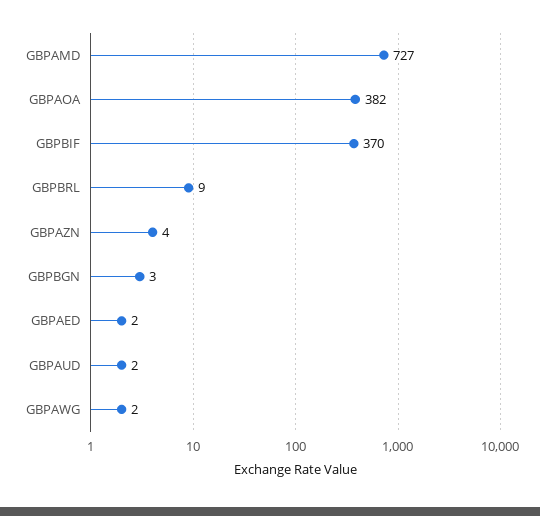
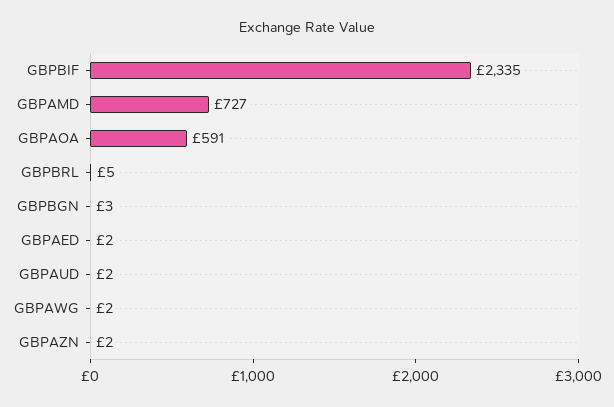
GBPAOA: 382 -> 591
GBPBIF: 370 -> 2335
GBPBRL: 9 -> 5
GBPAZN: 4 -> 2

